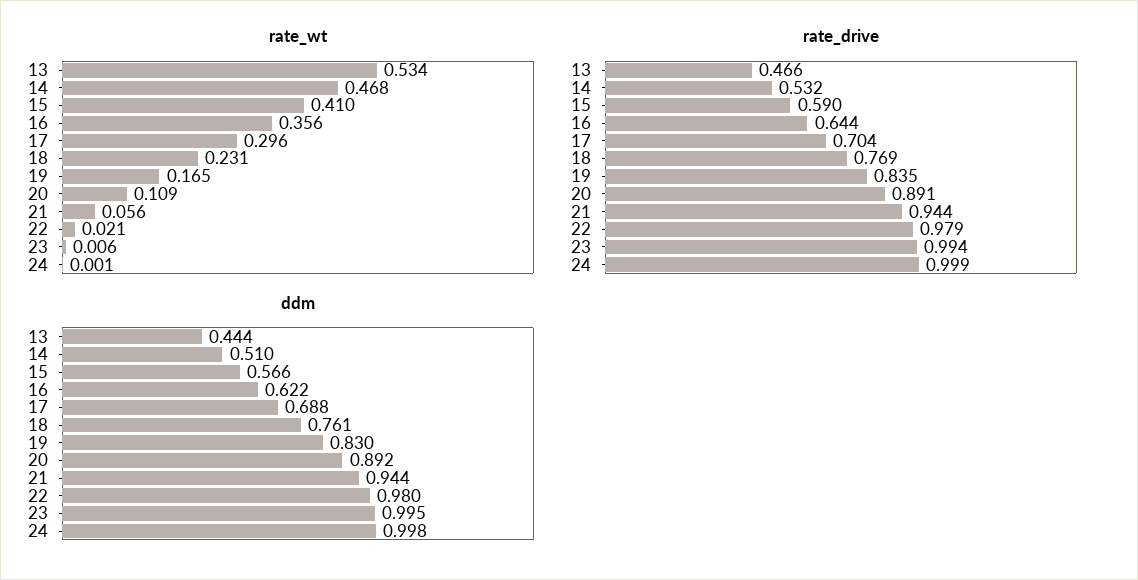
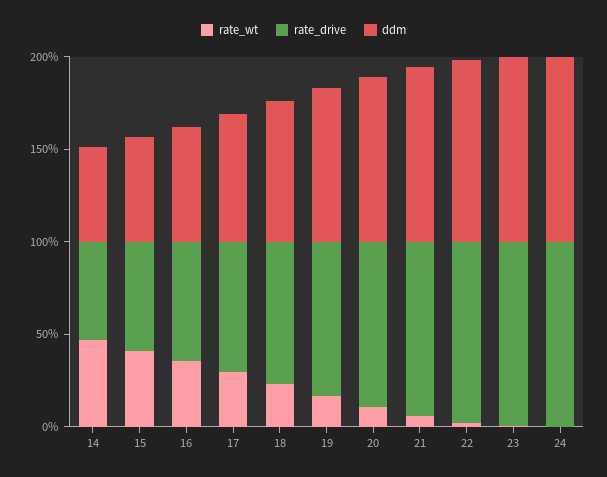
rate_wt, 13: 0.534 -> none
rate_drive, 13: 0.466 -> none
ddm, 13: 0.444 -> none

